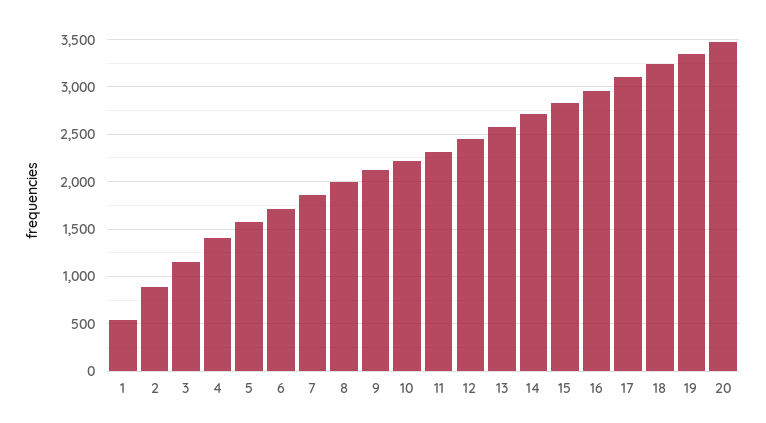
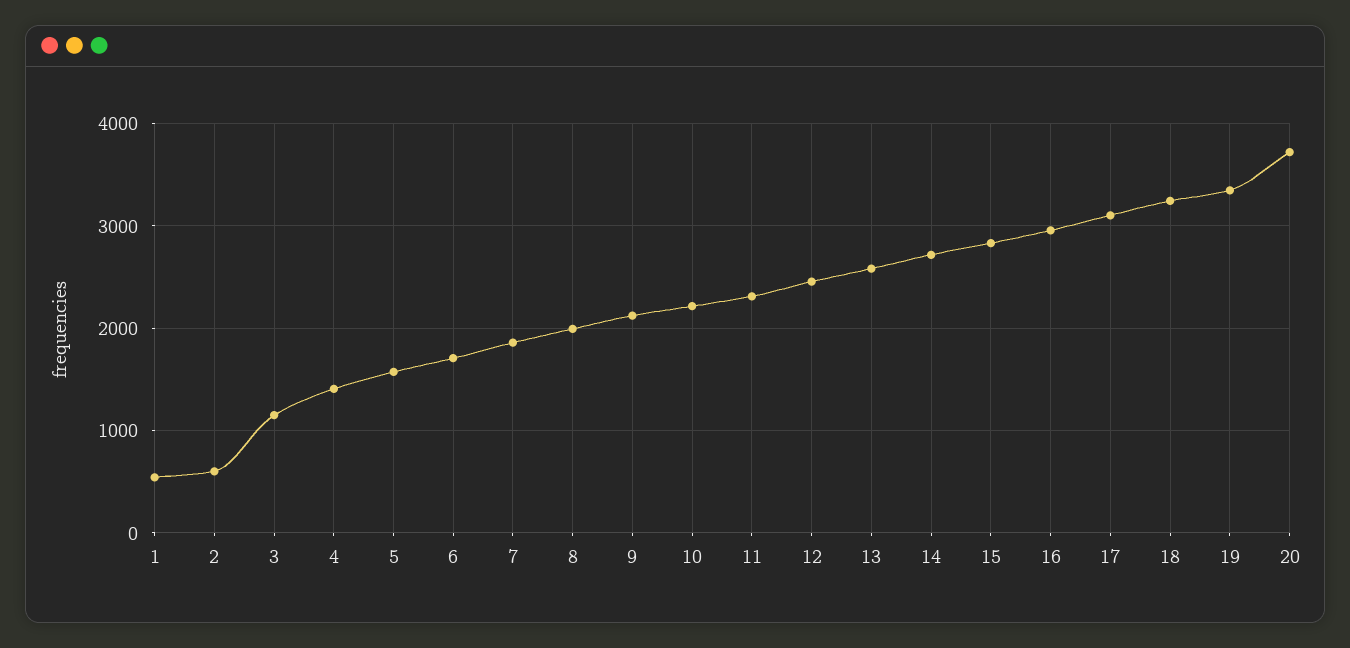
2: 900 -> 600
20: 3500 -> 3700

